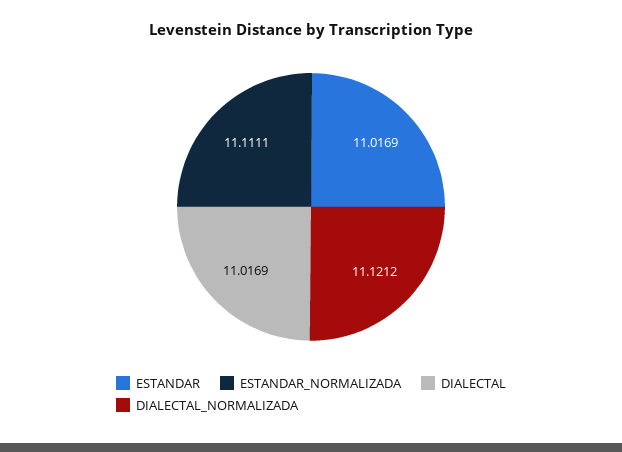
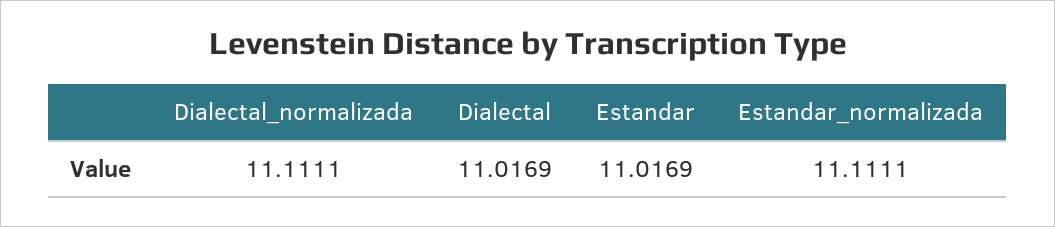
DIALECTAL_NORMALIZADA: 11.1212 -> 11.1111

